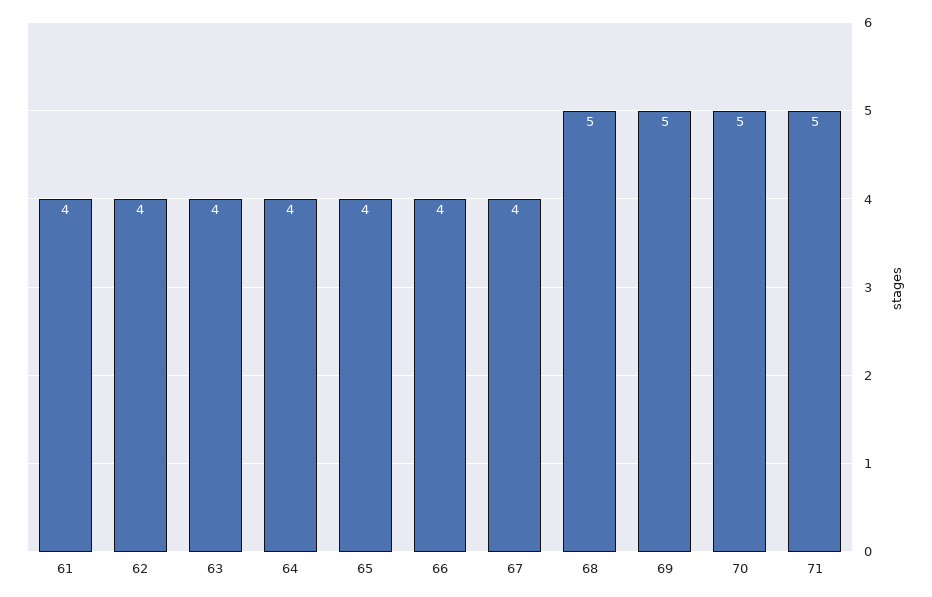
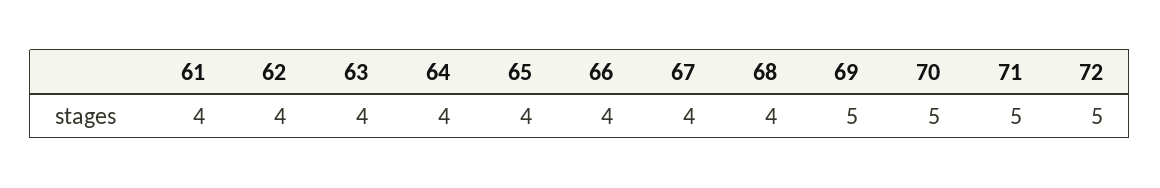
68: 5 -> 4
72: none -> 5

